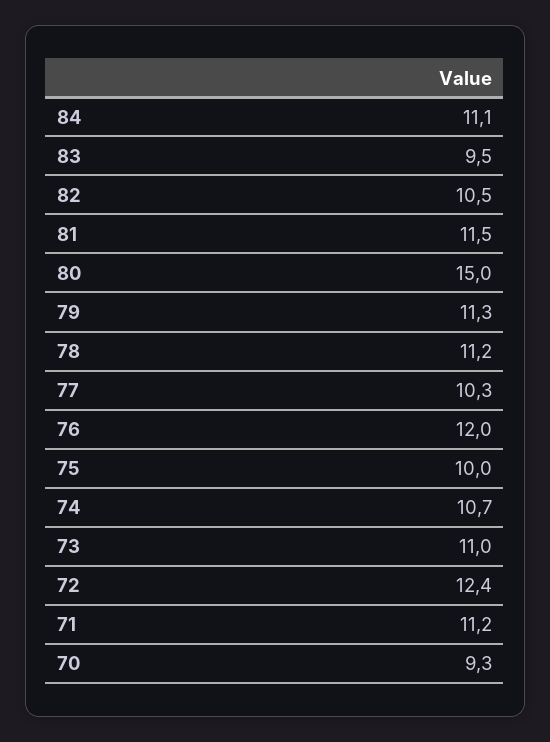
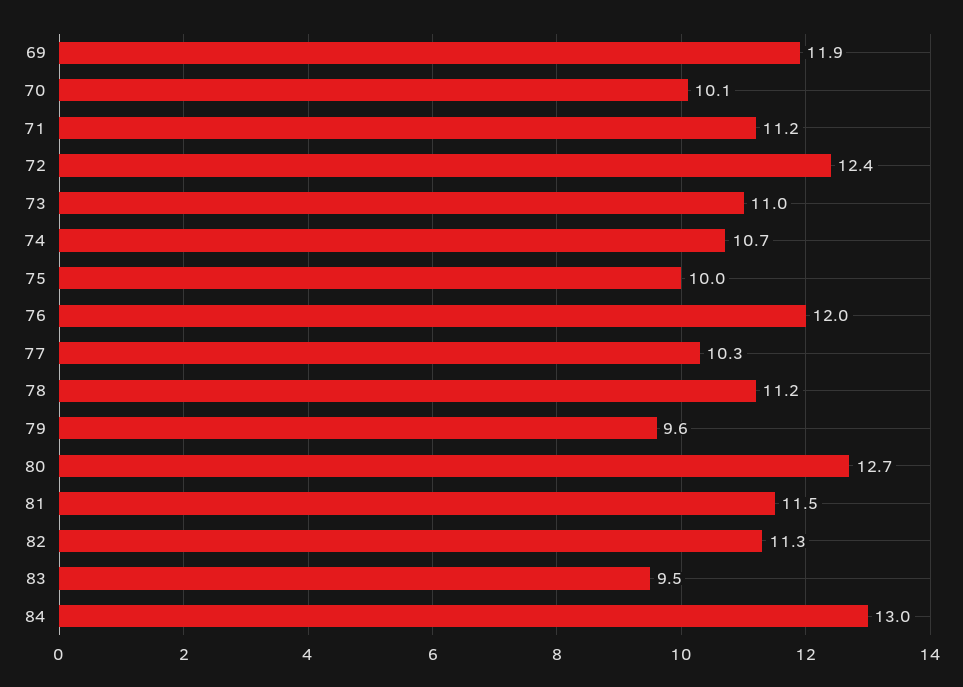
84: 11.1 -> 13
82: 10.5 -> 11.3
80: 15 -> 12.7
79: 11.3 -> 9.6
70: 9.3 -> 10.1
69: none -> 11.9

